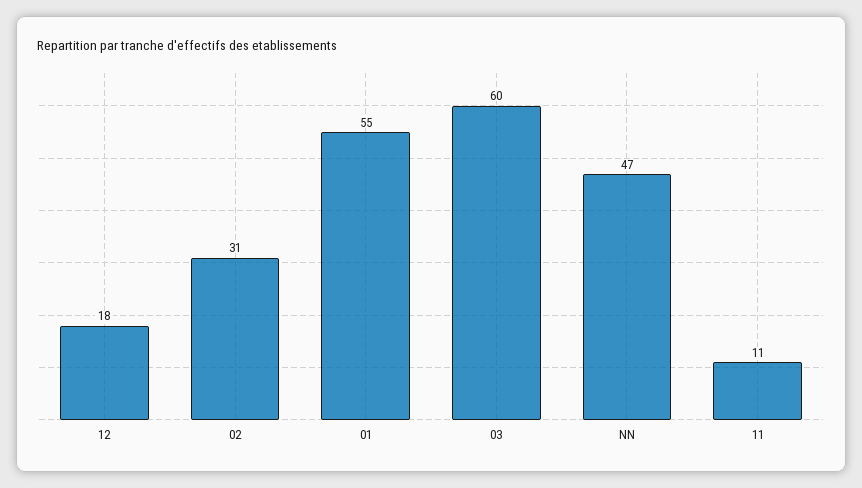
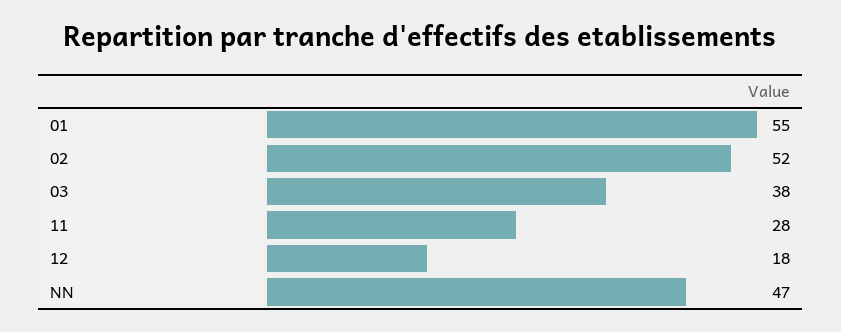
02: 31 -> 52
03: 60 -> 38
11: 11 -> 28

